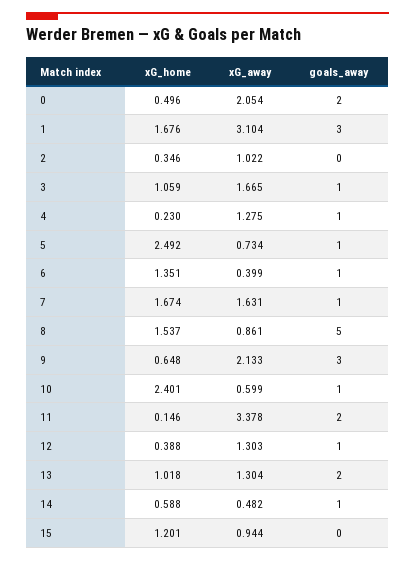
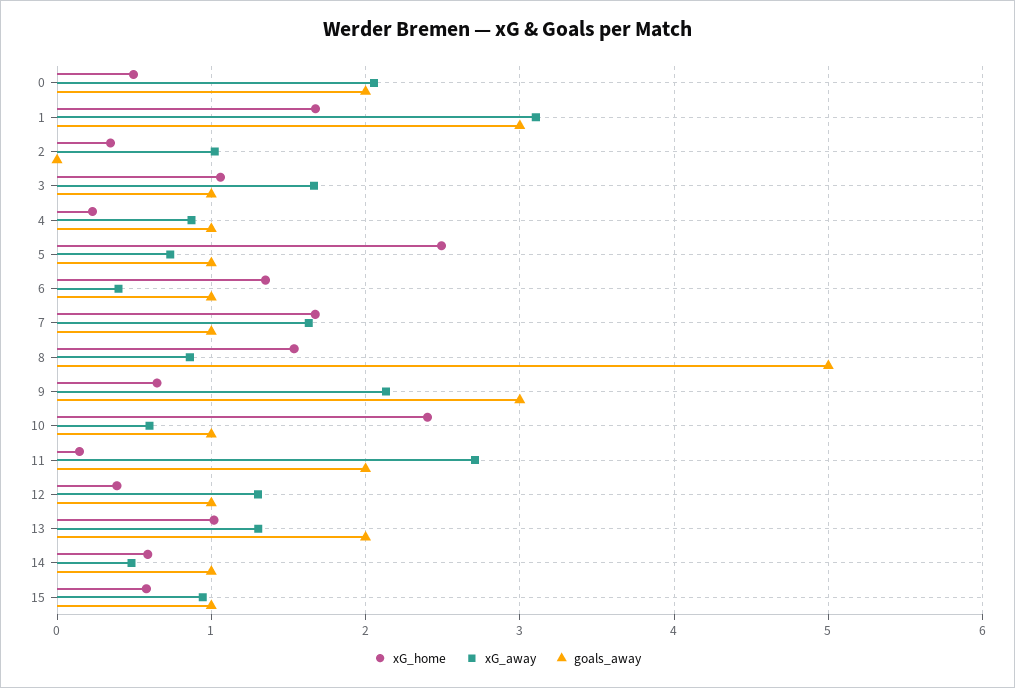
xG_away, 4: 1.275 -> 0.9
xG_away, 11: 3.378 -> 2.7
xG_home, 15: 1.201 -> 0.6
goals_away, 15: 0 -> 1

